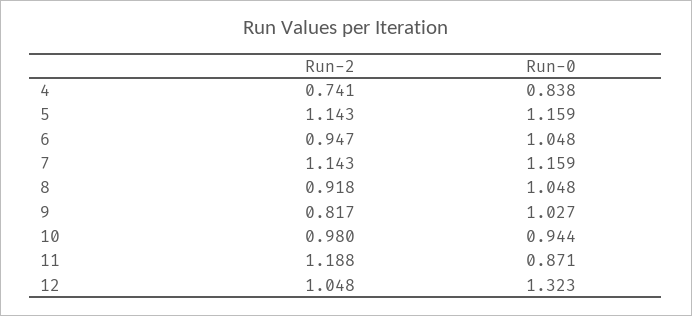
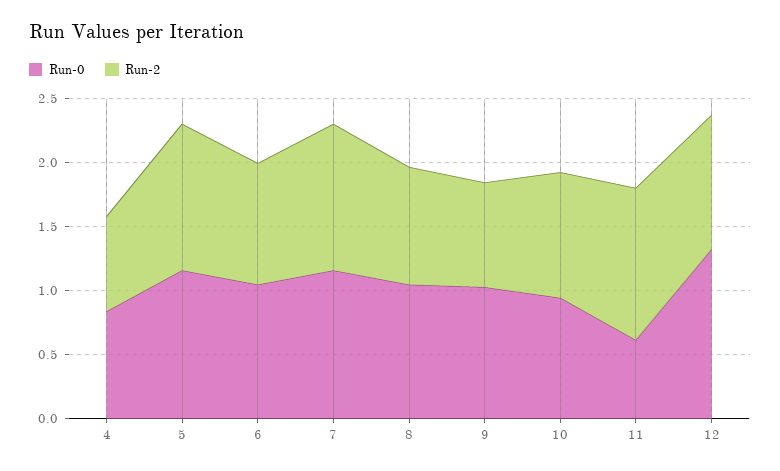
Run-0, 11: 0.871 -> 0.6

